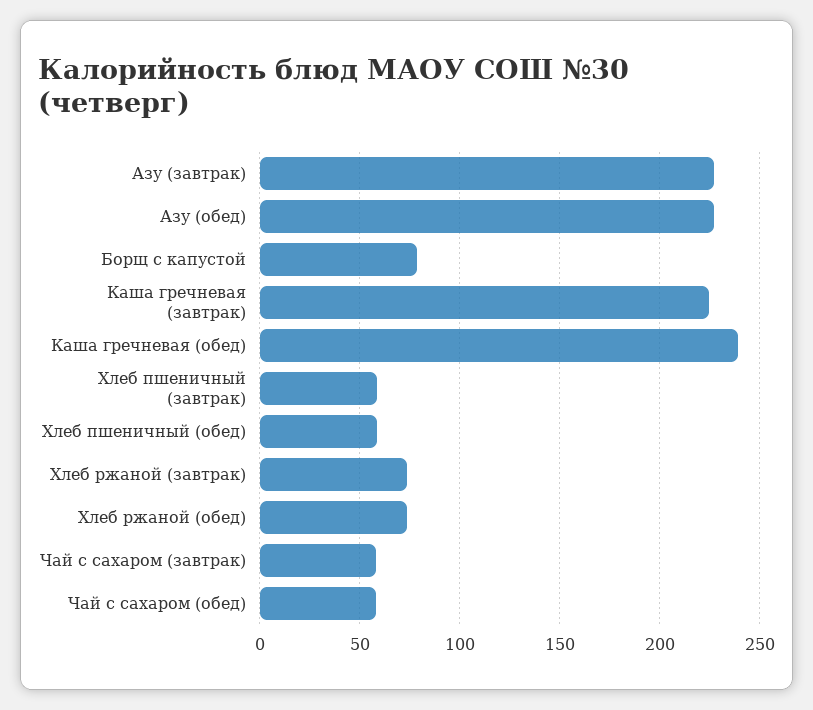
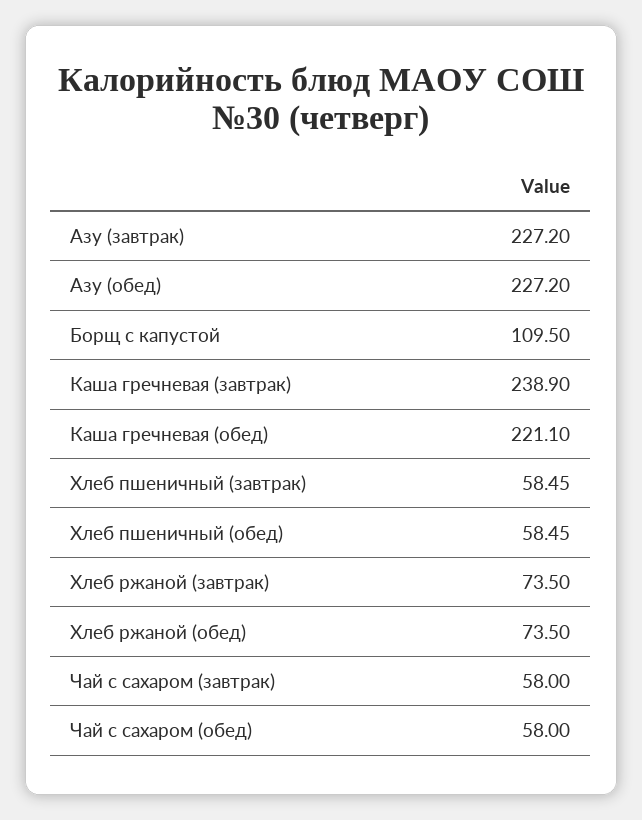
Борщ с капустой: 80 -> 109.5
Каша гречневая (завтрак): 225 -> 238.9
Каша гречневая (обед): 240 -> 221.1

